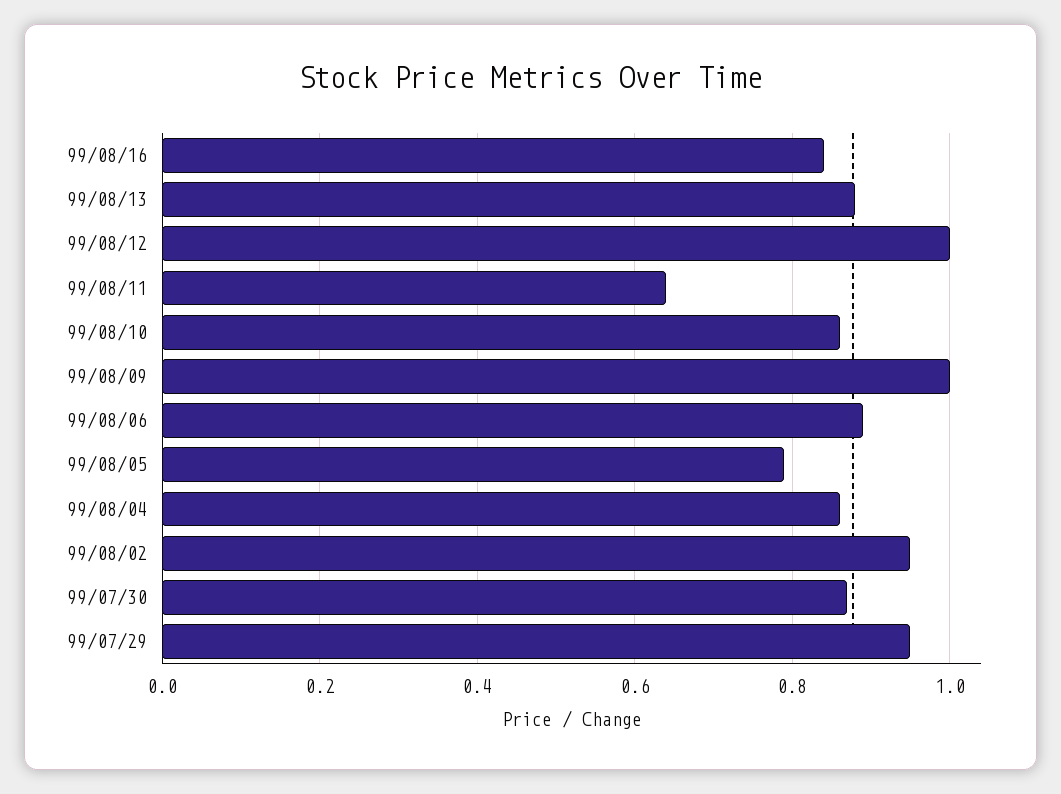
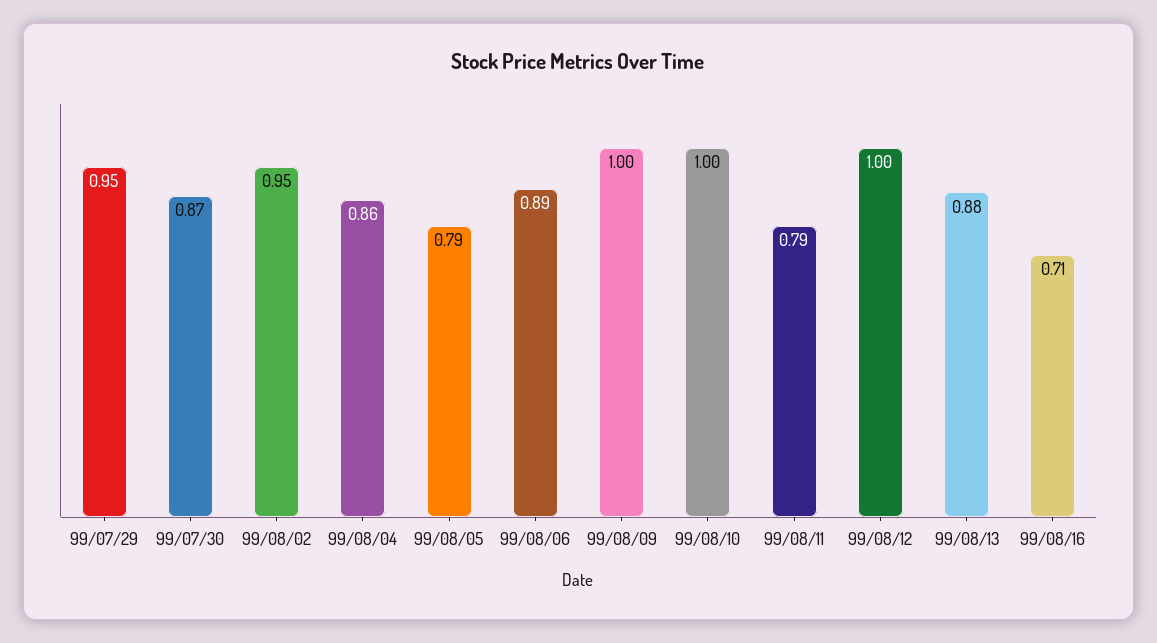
99/08/16: 0.85 -> 0.71
99/08/11: 0.65 -> 0.79
99/08/10: 0.85 -> 1

